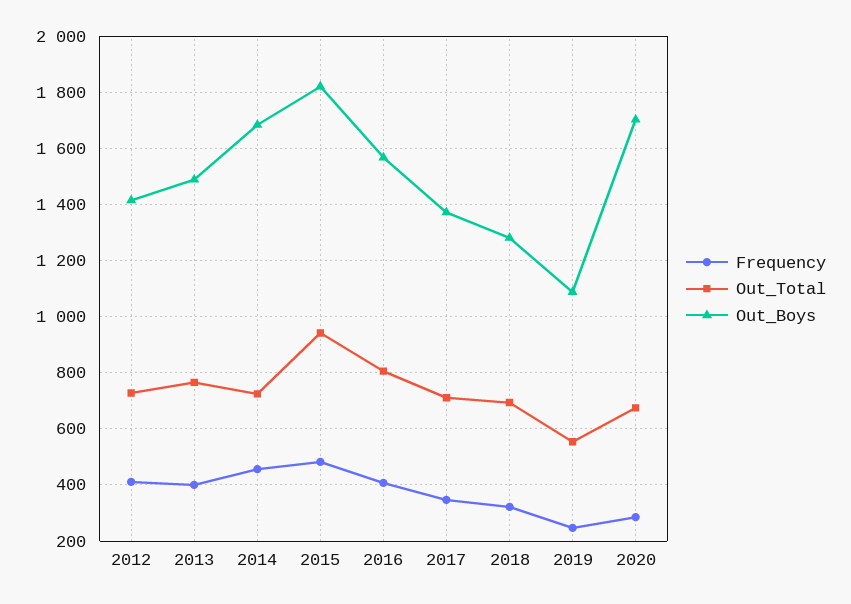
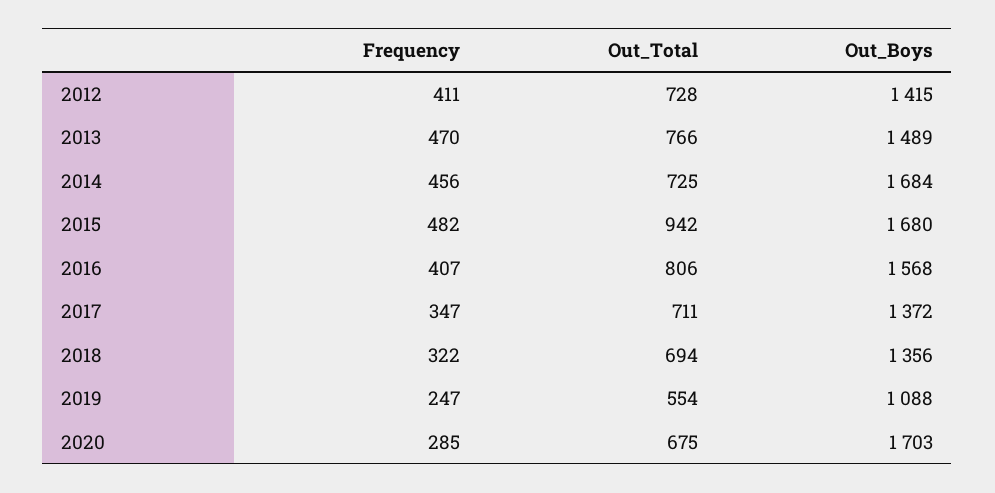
Frequency, 2013: 400 -> 470
Out_Boys, 2015: 1825 -> 1680
Out_Boys, 2018: 1275 -> 1356

